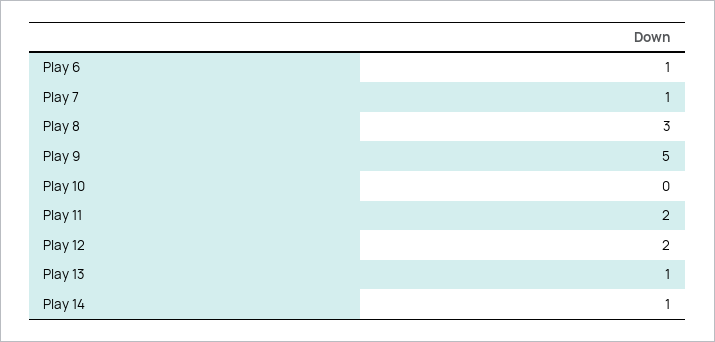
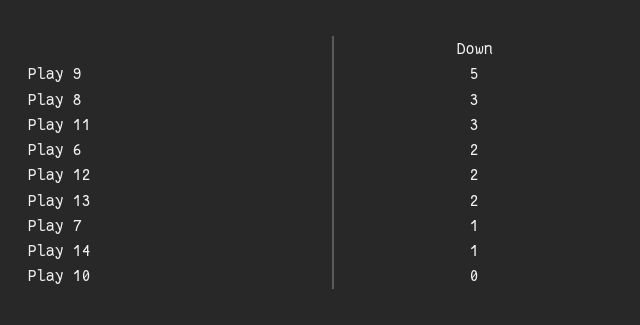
Play 6: 1 -> 2
Play 11: 2 -> 3
Play 13: 1 -> 2

